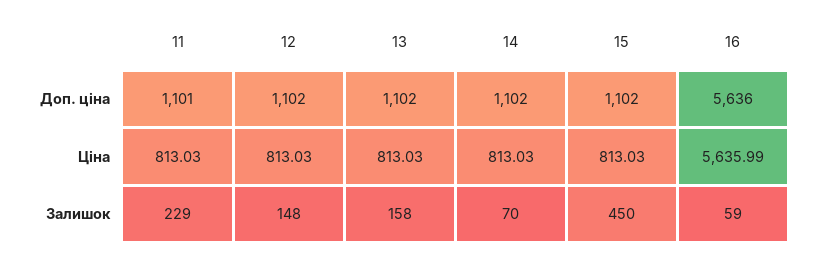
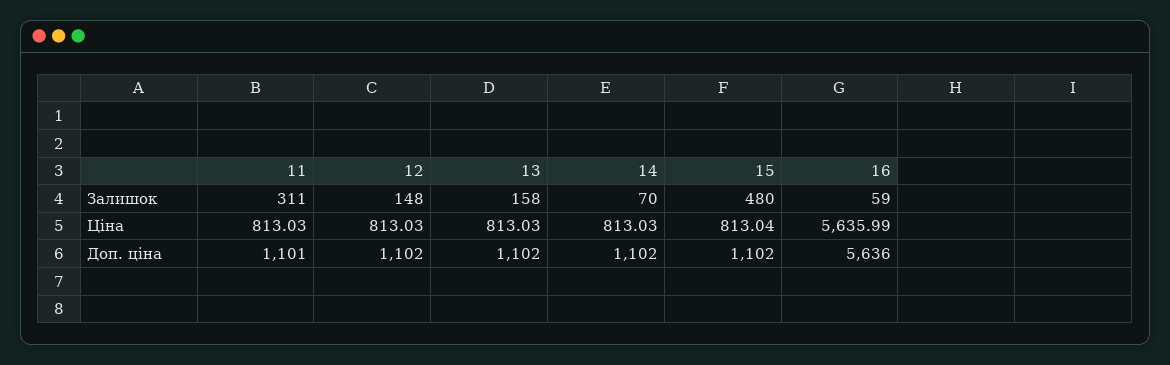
15, Ціна: 813.03 -> 813.04
11, Залишок: 229 -> 311
15, Залишок: 450 -> 480

